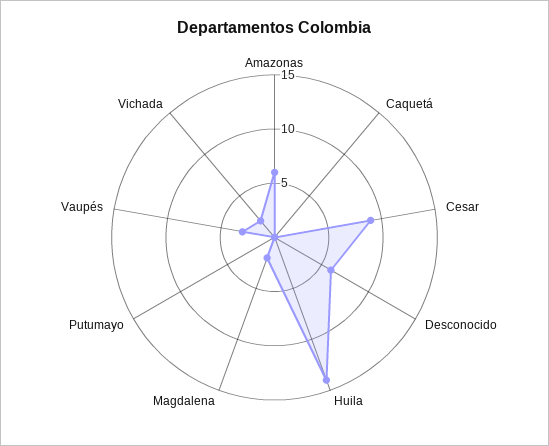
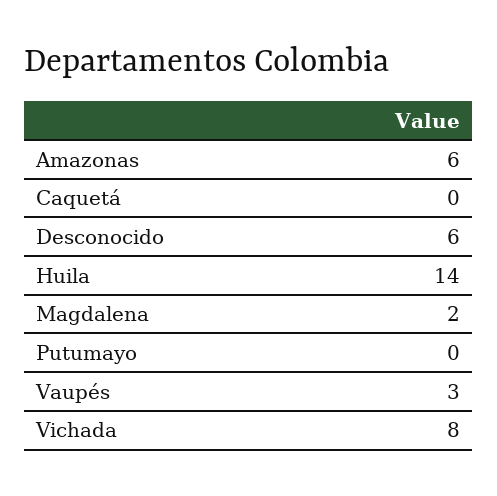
Cesar: 9 -> none
Vichada: 2 -> 8

